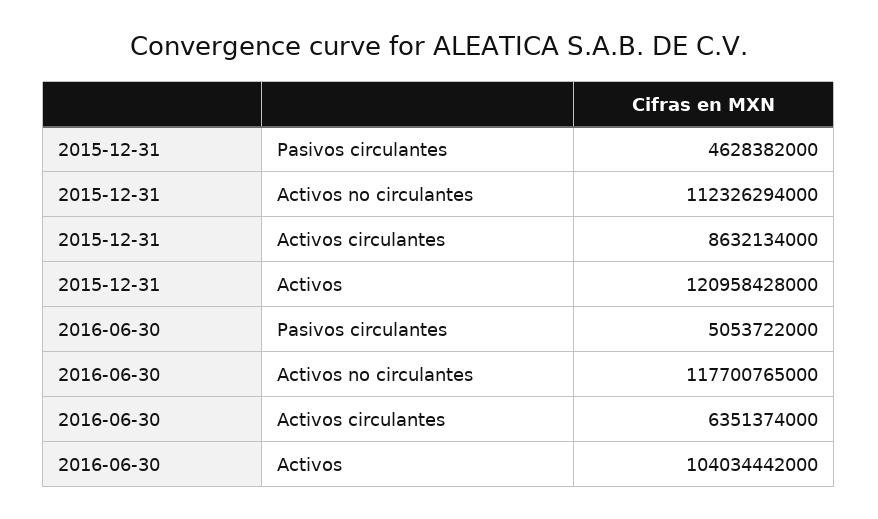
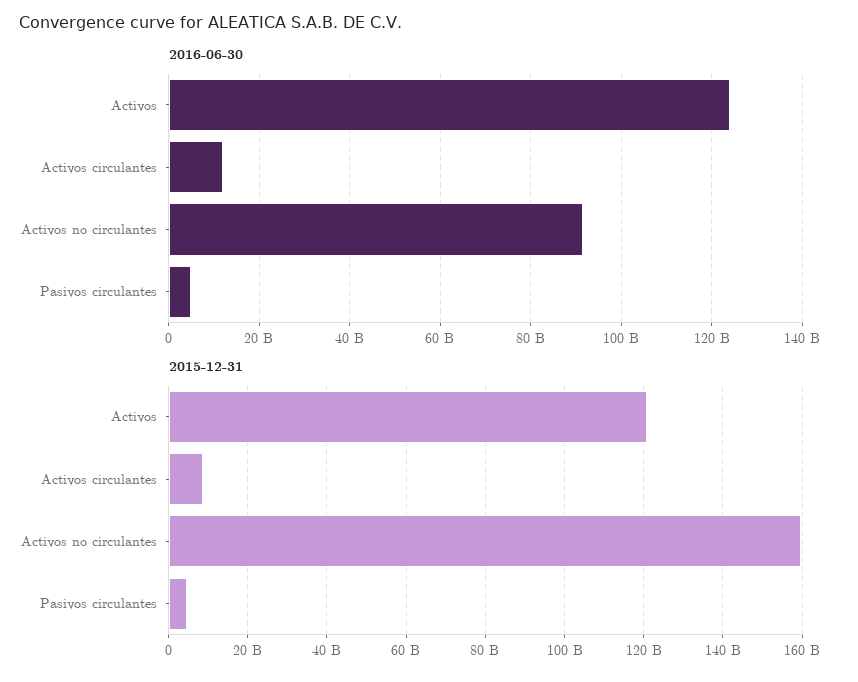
2015-12-31, Activos no circulantes: 112326294000 -> 160000000000
2016-06-30, Activos no circulantes: 117700765000 -> 92000000000
2016-06-30, Activos circulantes: 6351374000 -> 12000000000
2016-06-30, Activos: 104034442000 -> 124000000000

